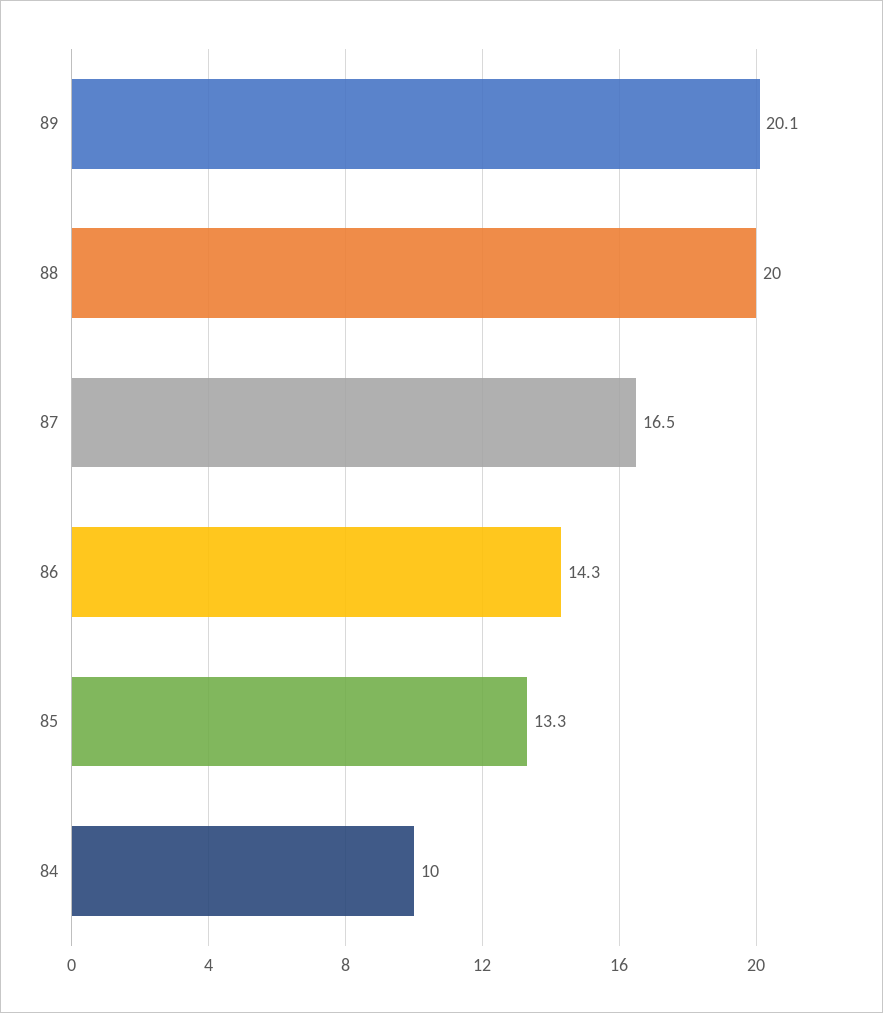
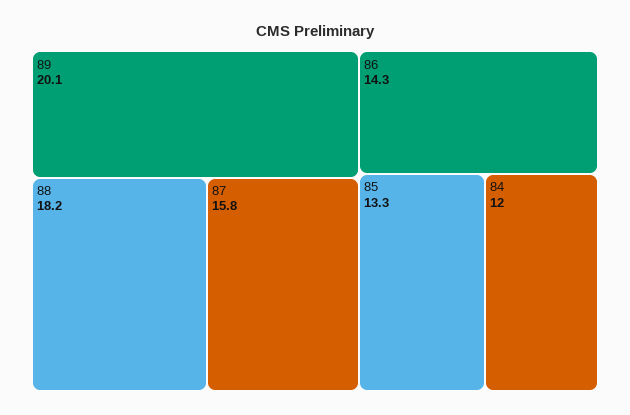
88: 20 -> 18.2
87: 16.5 -> 15.8
84: 10 -> 12

